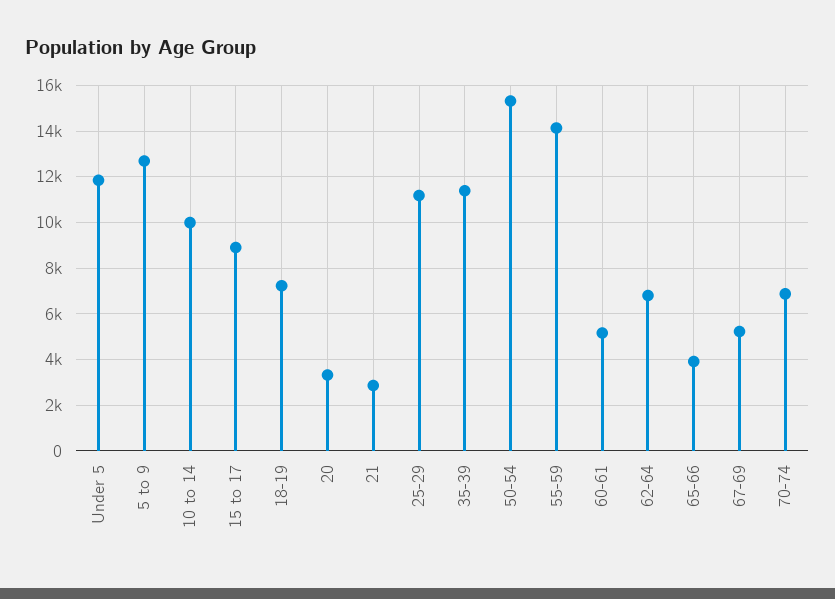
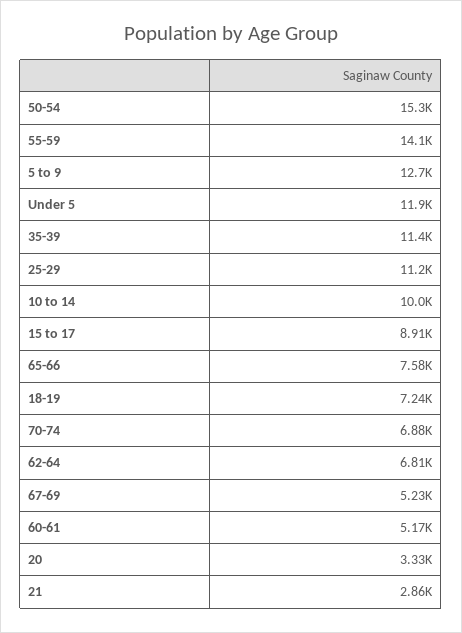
65-66: 4000 -> 7580

